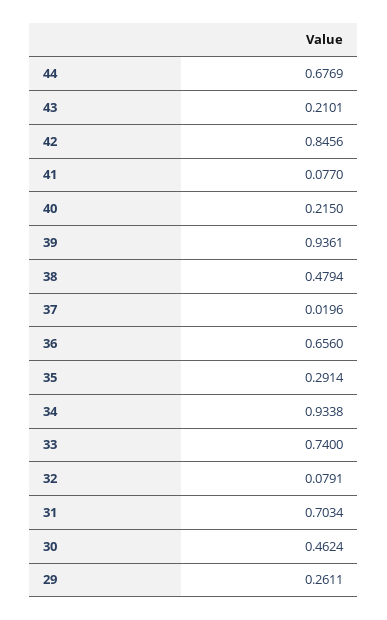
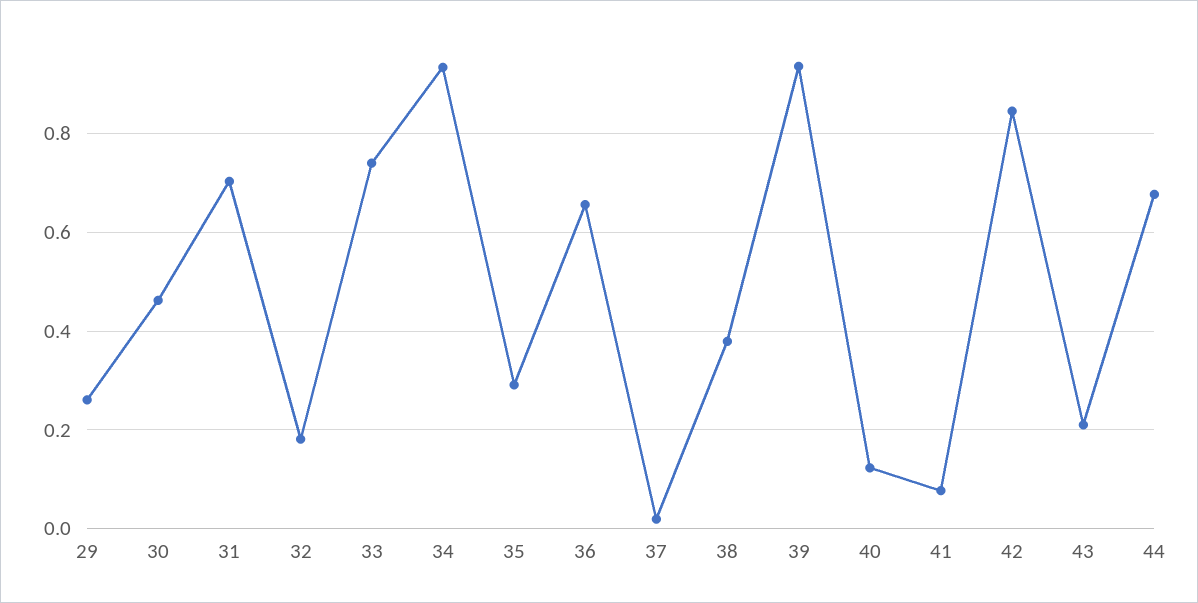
40: 0.215 -> 0.12
38: 0.4794 -> 0.38
32: 0.0791 -> 0.18

